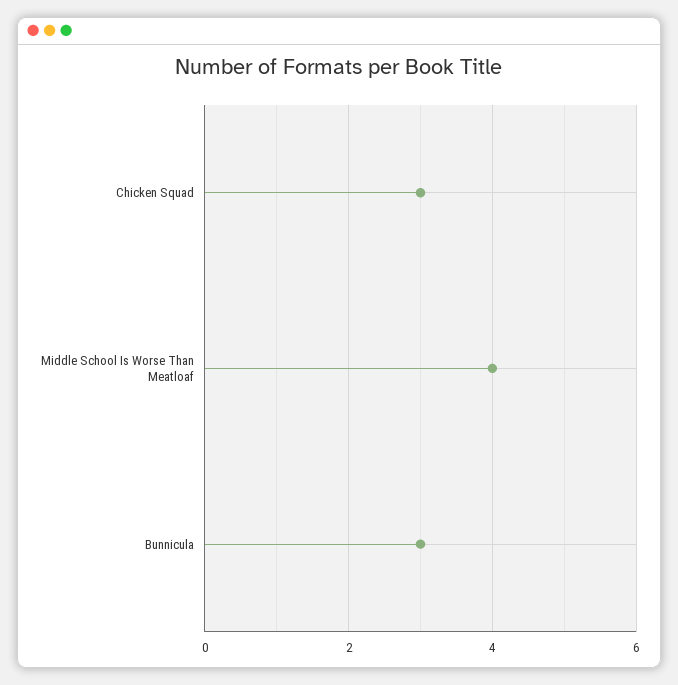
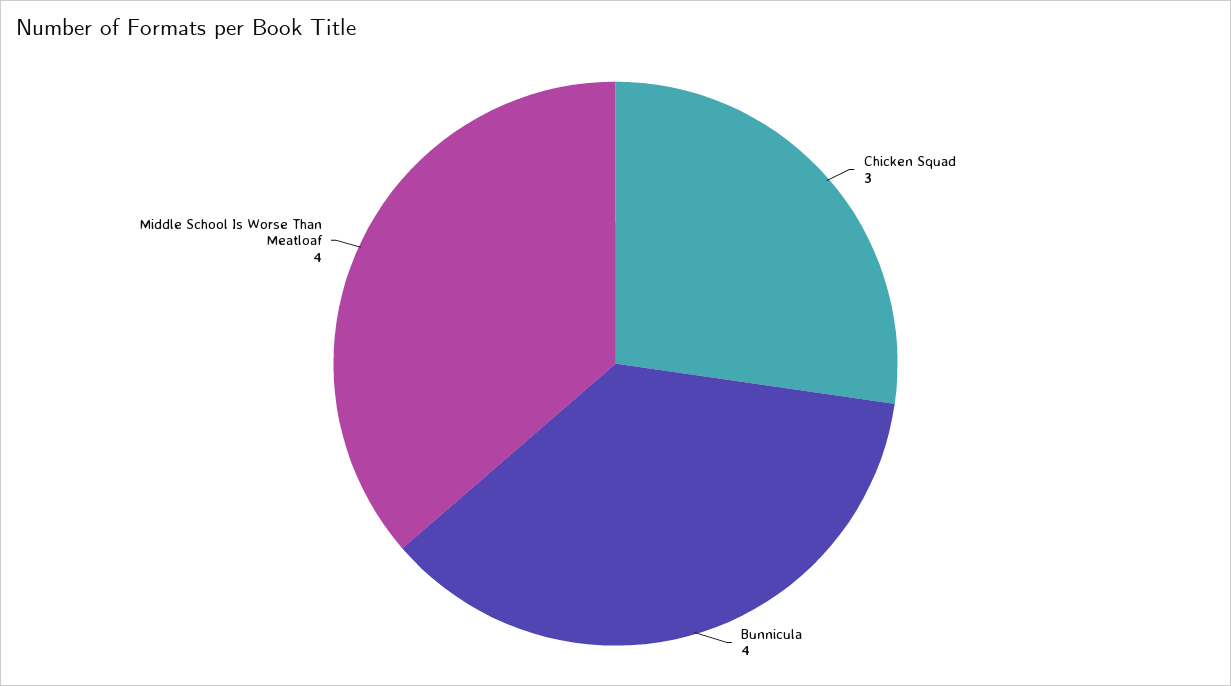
Bunnicula: 3 -> 4

